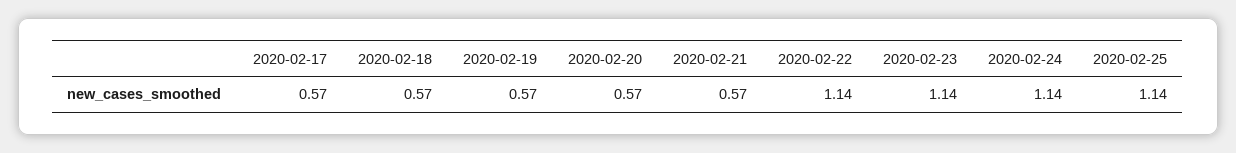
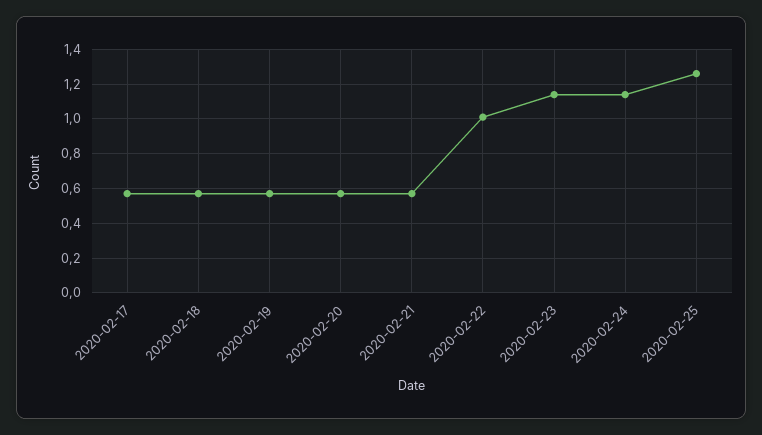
2020-02-22: 1.14 -> 1
2020-02-25: 1.14 -> 1.25

